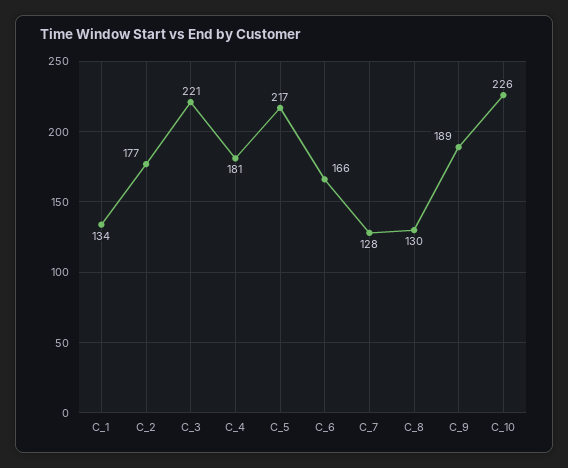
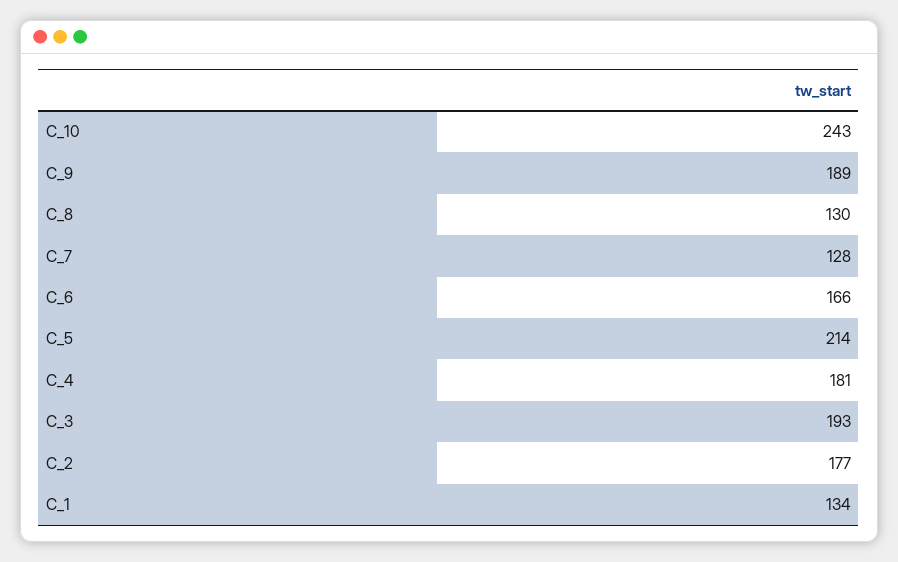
C_3: 221 -> 193
C_5: 217 -> 214
C_10: 226 -> 243

